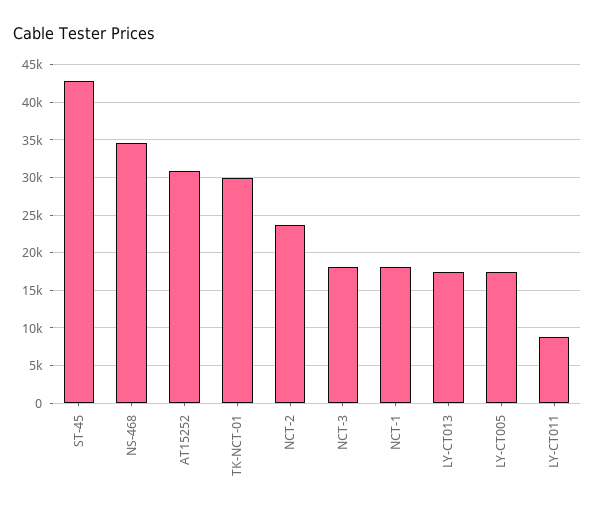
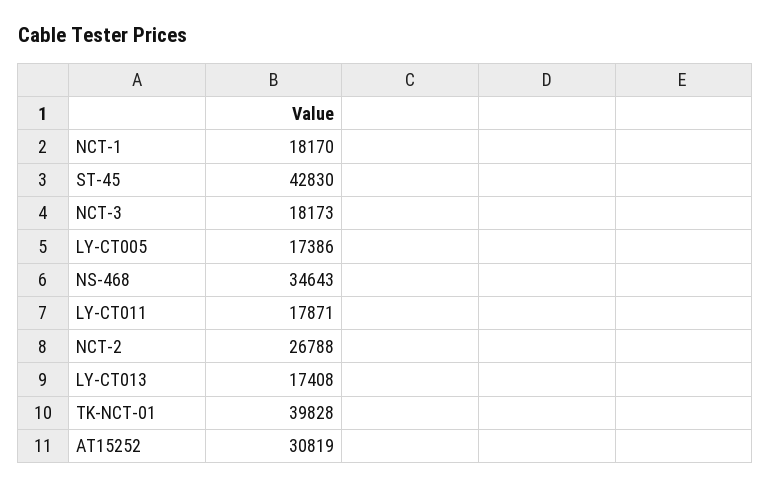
TK-NCT-01: 30000 -> 39828
NCT-2: 24000 -> 26788
LY-CT011: 9000 -> 17871

